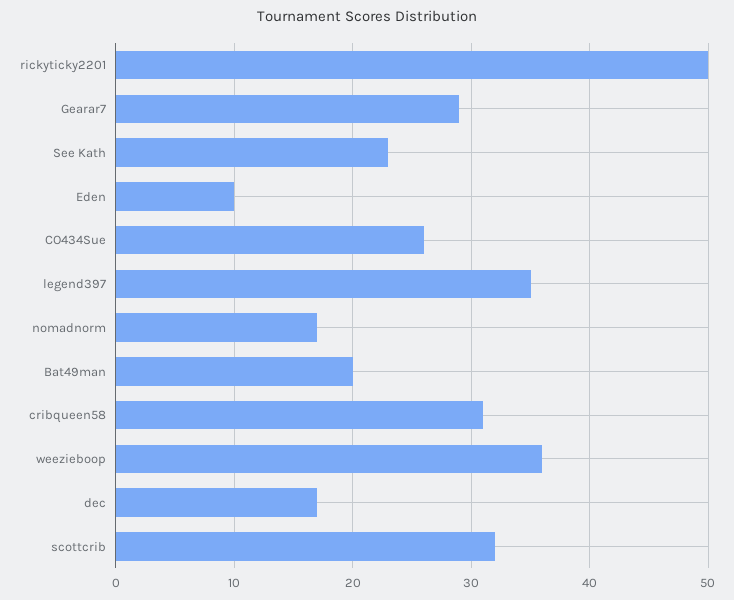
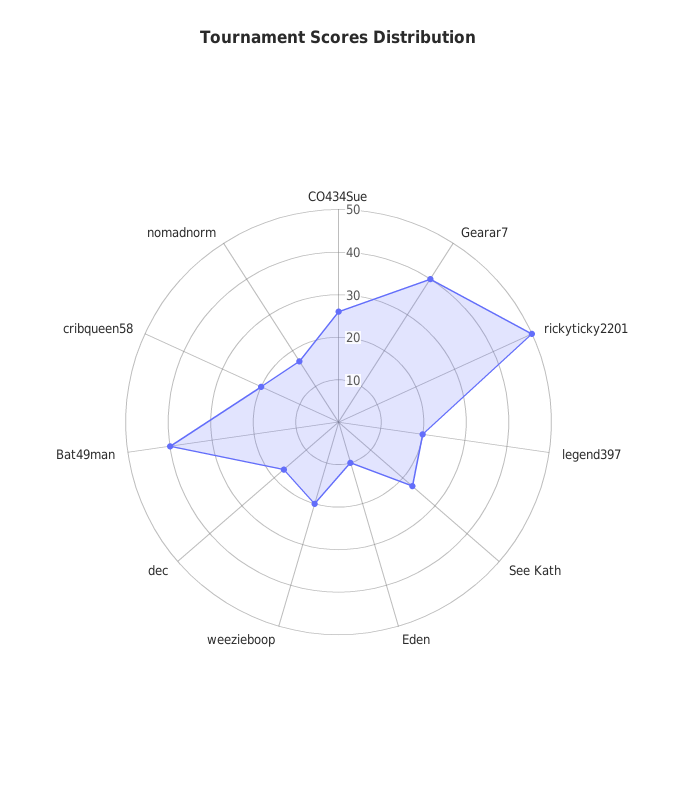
Gearar7: 29 -> 40
legend397: 35 -> 20
Bat49man: 20 -> 40
cribqueen58: 31 -> 20
weezieboop: 36 -> 20
scottcrib: 32 -> none

